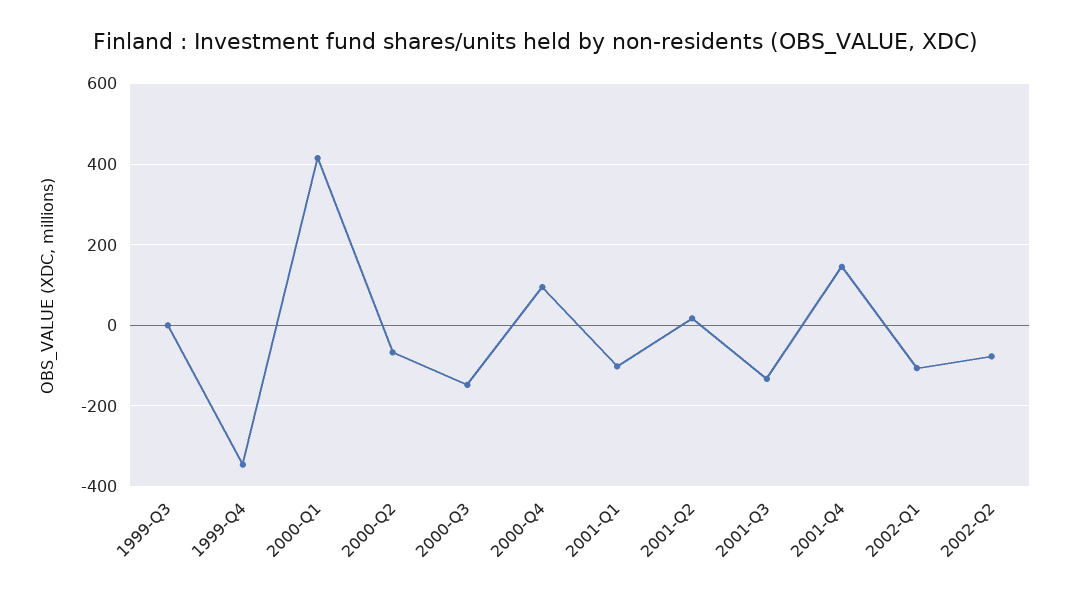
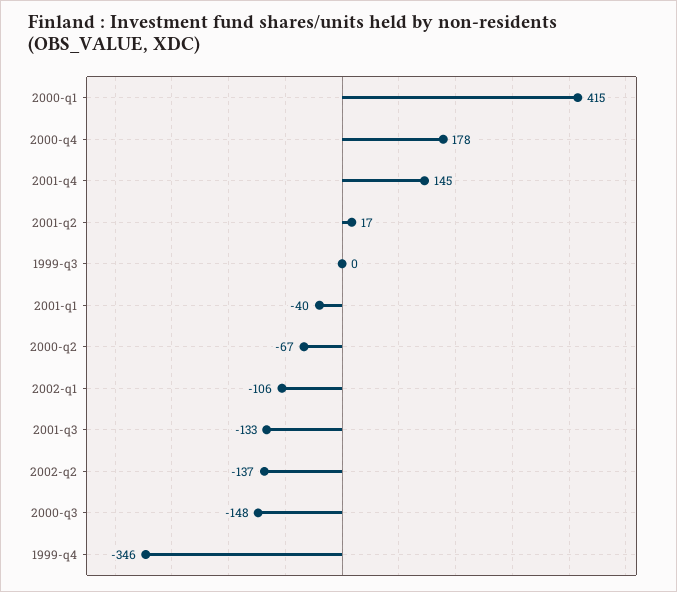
2000-Q4: 100 -> 178
2001-Q1: -100 -> -40
2002-Q2: -80 -> -137

